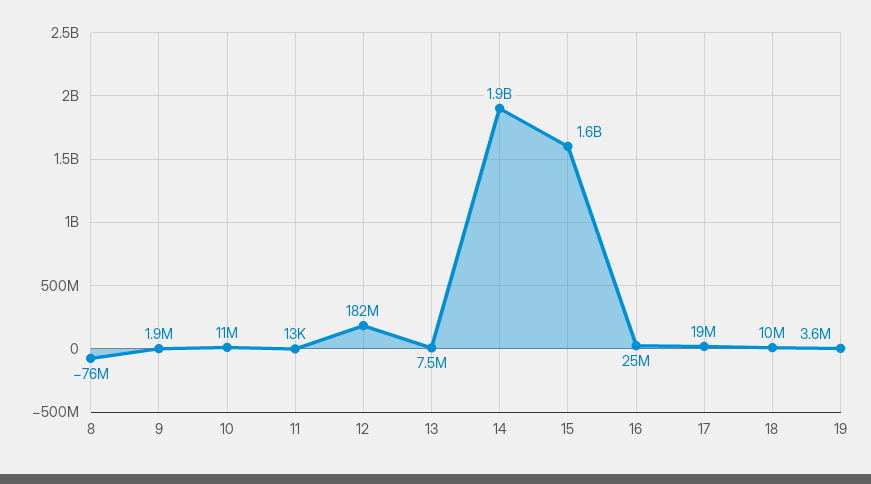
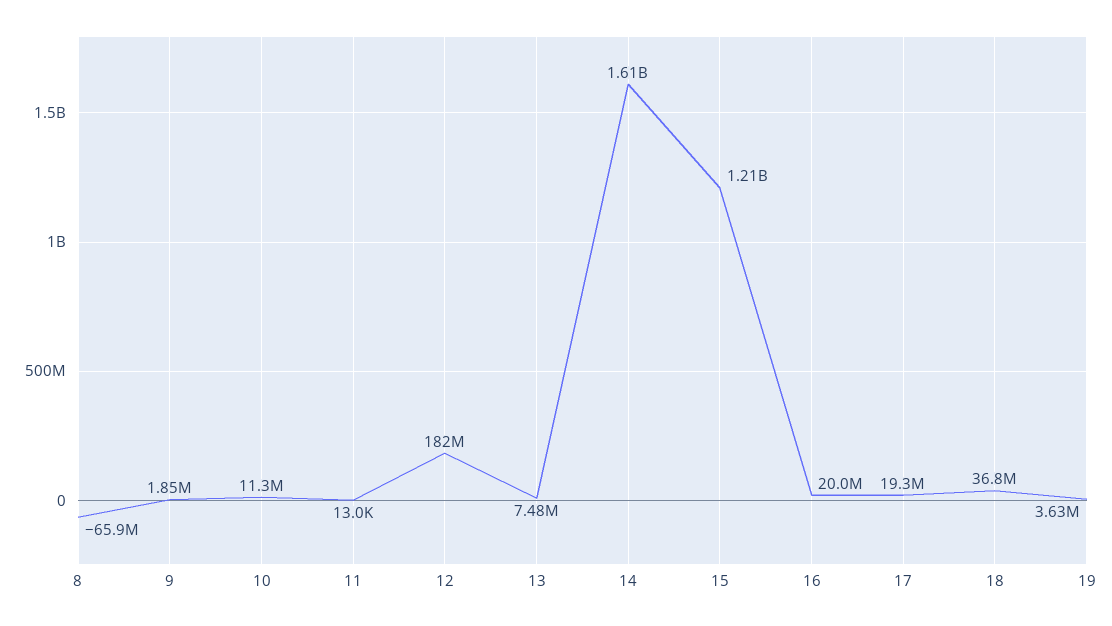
8: -76000000 -> -65900000
14: 1900000000 -> 1610000000
15: 1600000000 -> 1210000000
16: 25000000 -> 20000000
18: 10000000 -> 36800000

